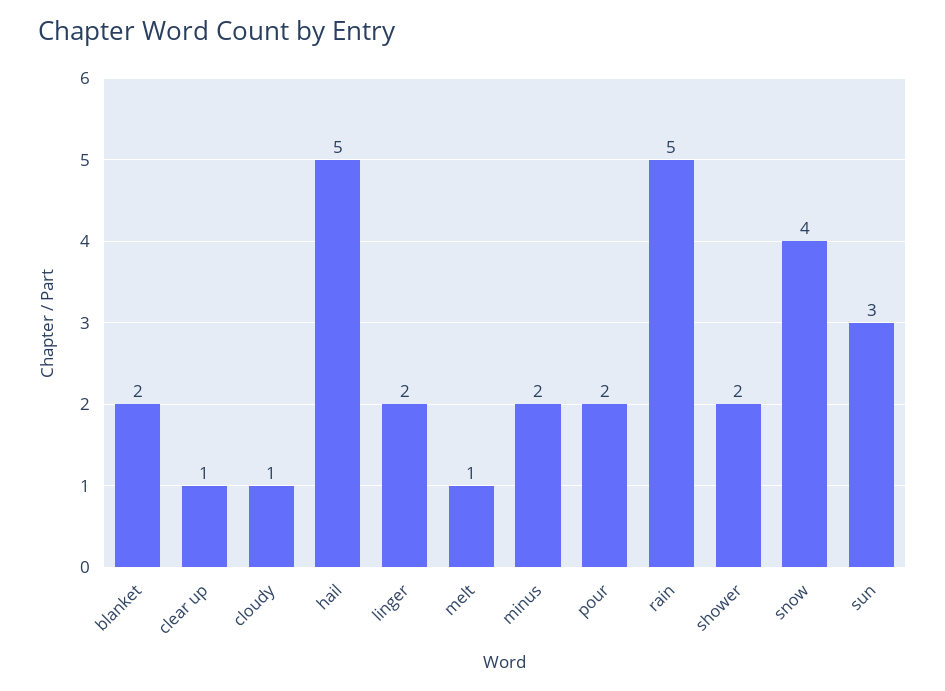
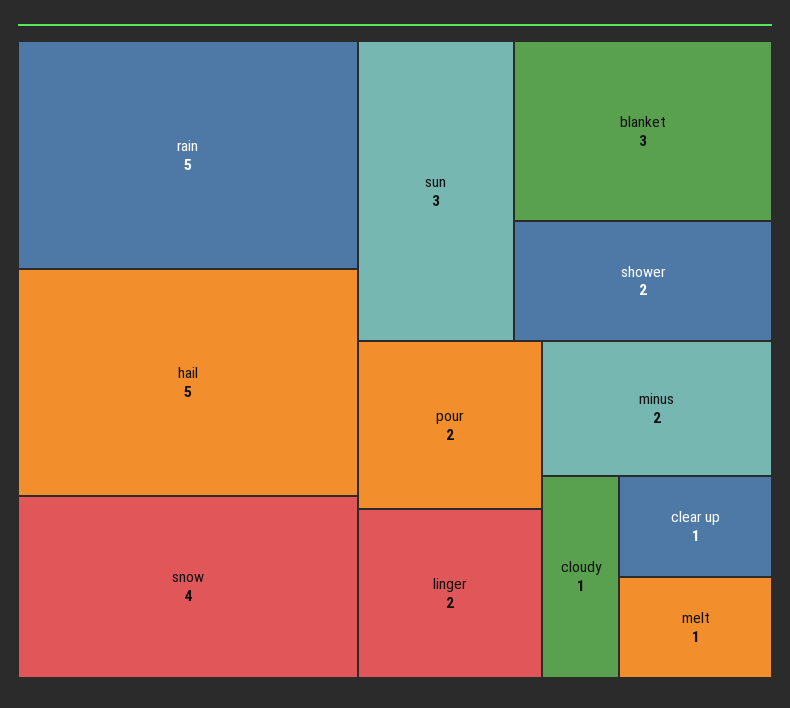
blanket: 2 -> 3

